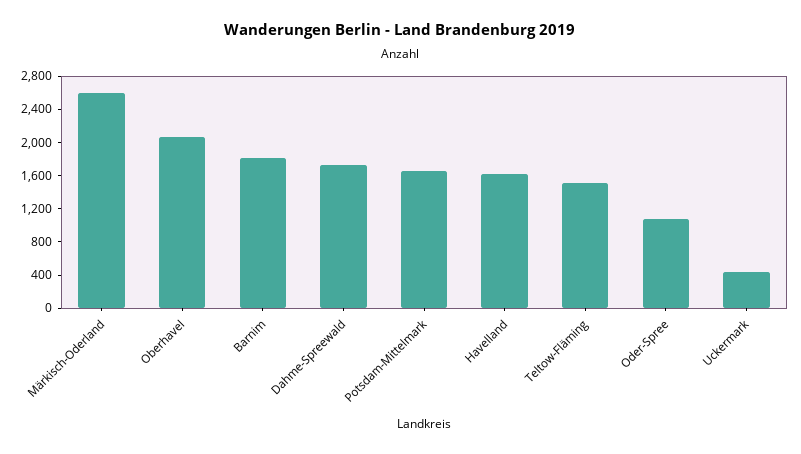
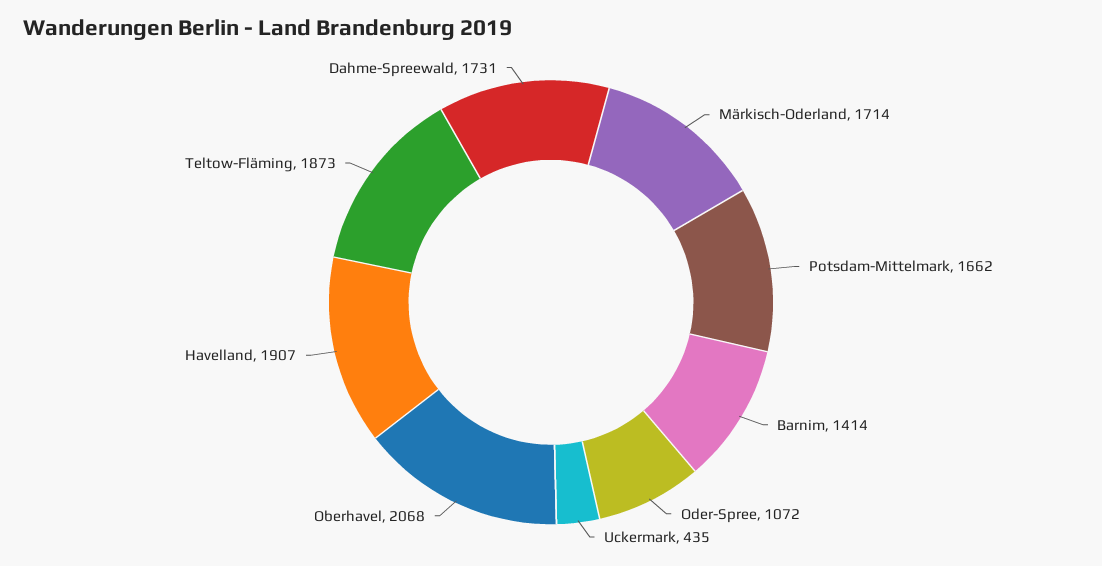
Märkisch-Oderland: 2600 -> 1714
Barnim: 1800 -> 1414
Havelland: 1600 -> 1907
Teltow-Fläming: 1500 -> 1873

